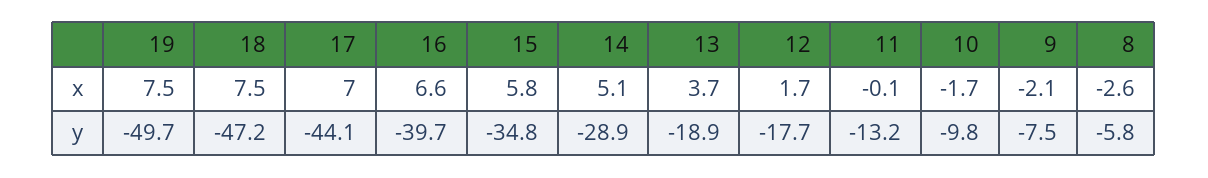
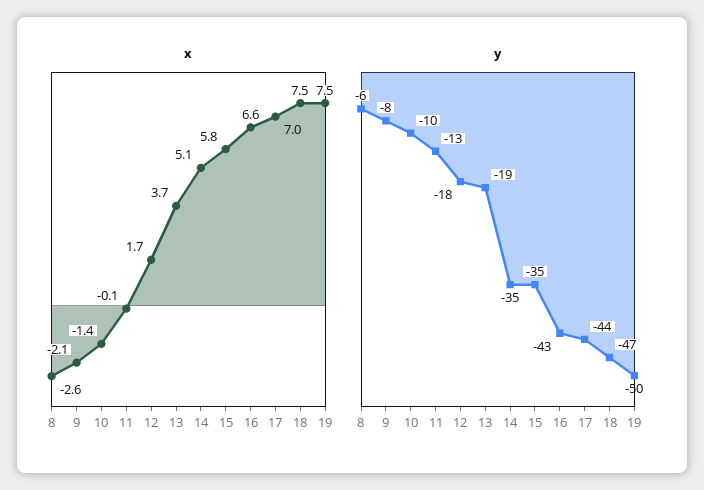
x, 10: -1.7 -> -1.4
y, 16: -39.7 -> -43
y, 14: -28.9 -> -35

